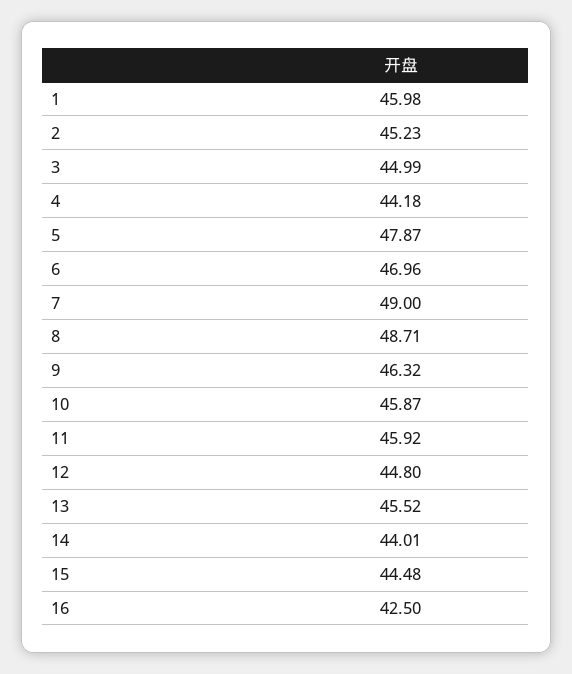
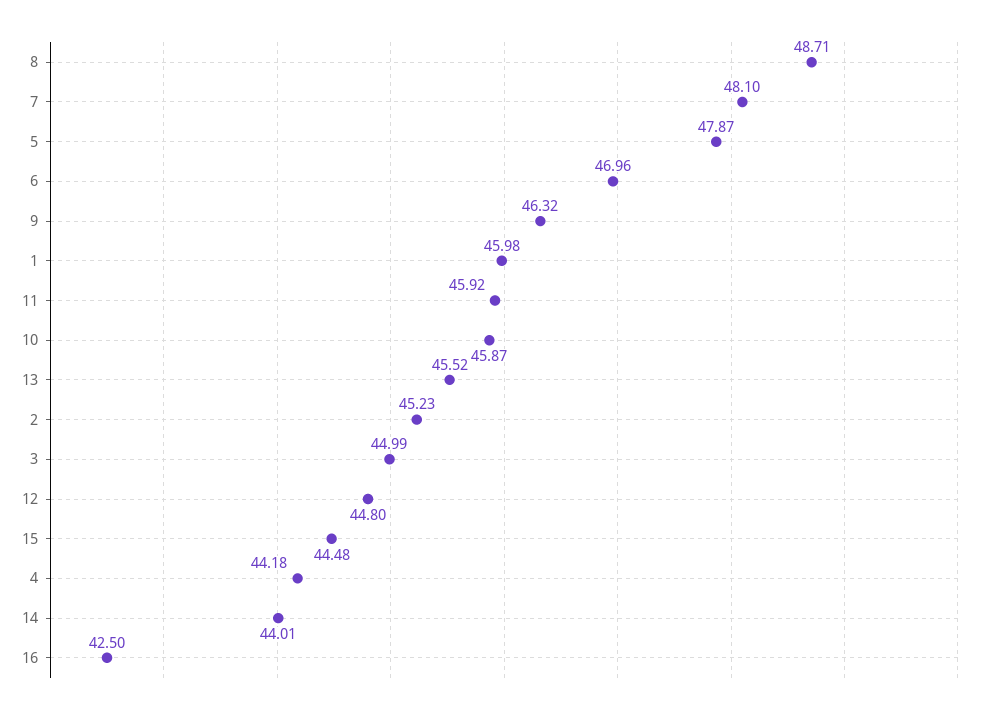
7: 49 -> 48.1

